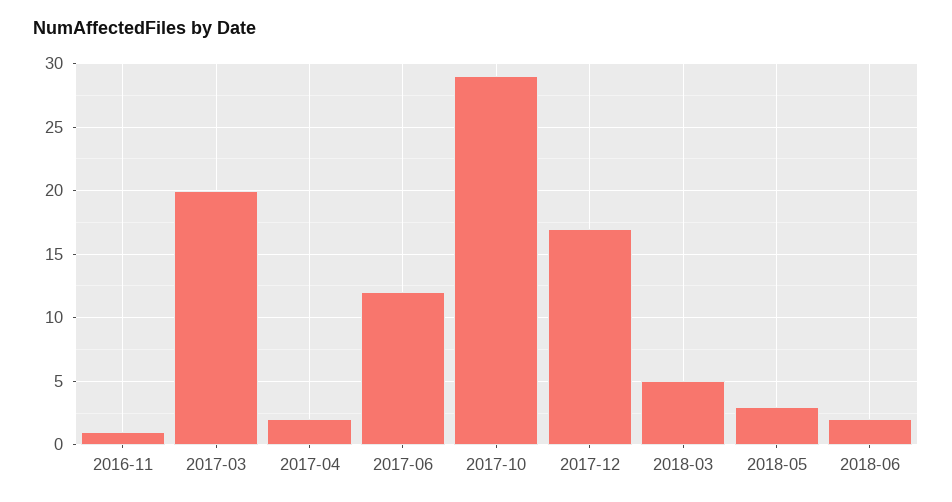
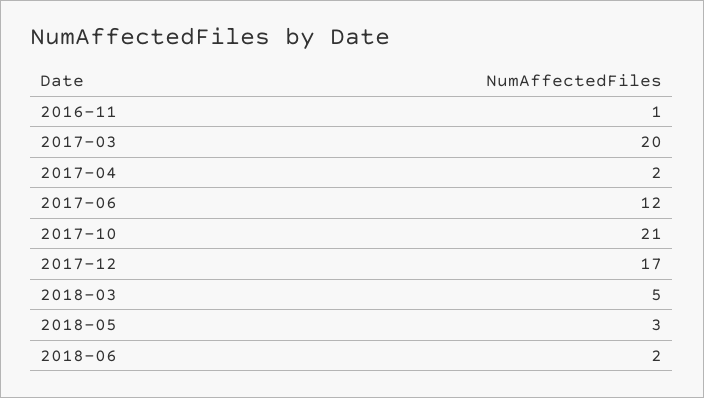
2017-10: 29 -> 21

